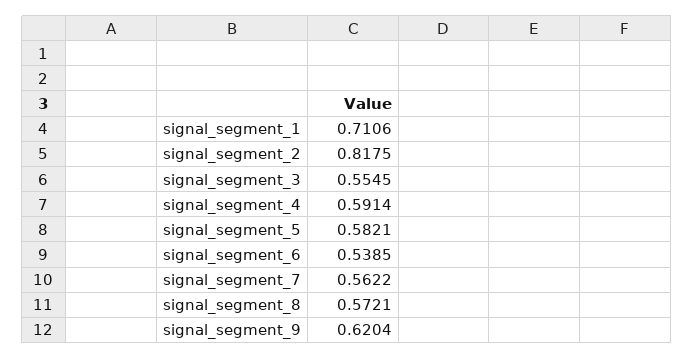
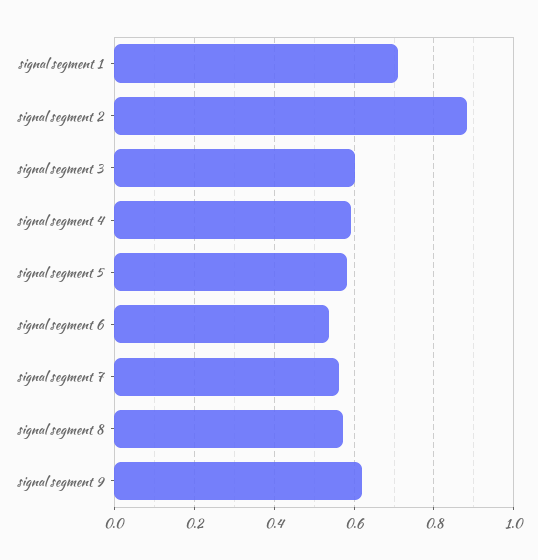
signal_segment_2: 0.8175 -> 0.88
signal_segment_3: 0.5545 -> 0.6

